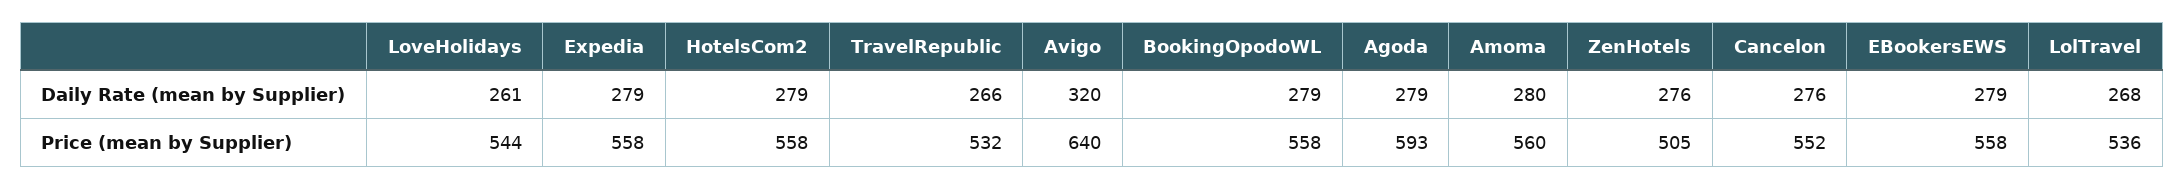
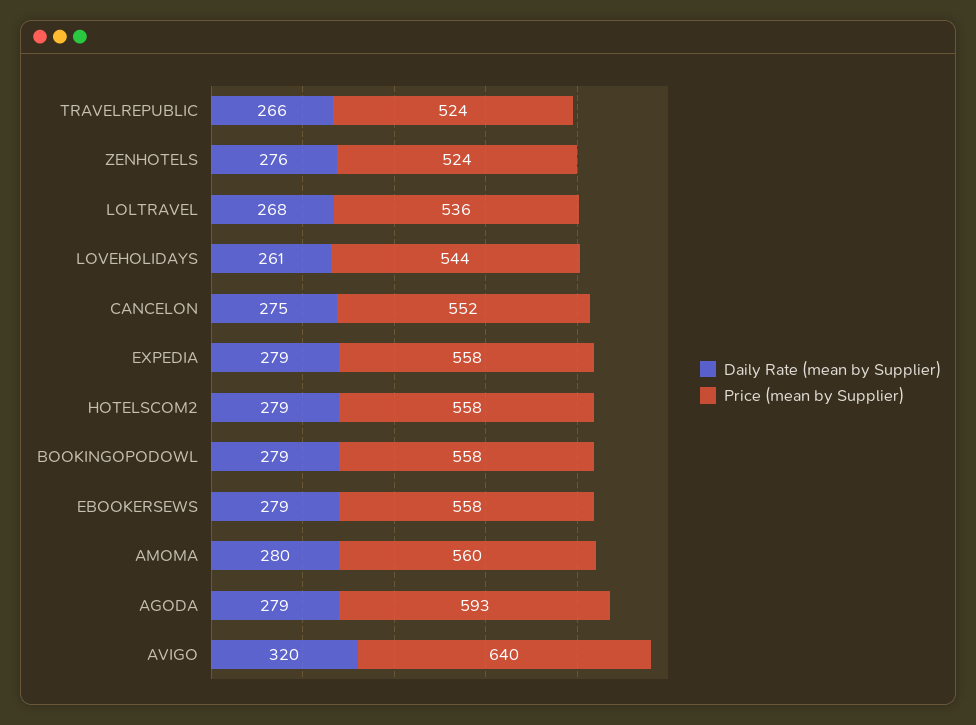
Daily Rate (mean by Supplier), Cancelon: 276 -> 275
Price (mean by Supplier), TravelRepublic: 532 -> 524
Price (mean by Supplier), ZenHotels: 505 -> 524

